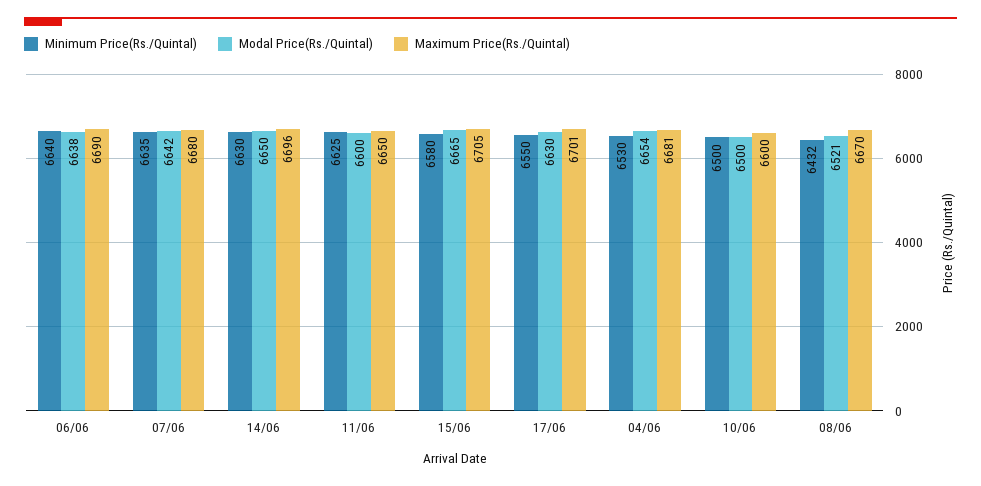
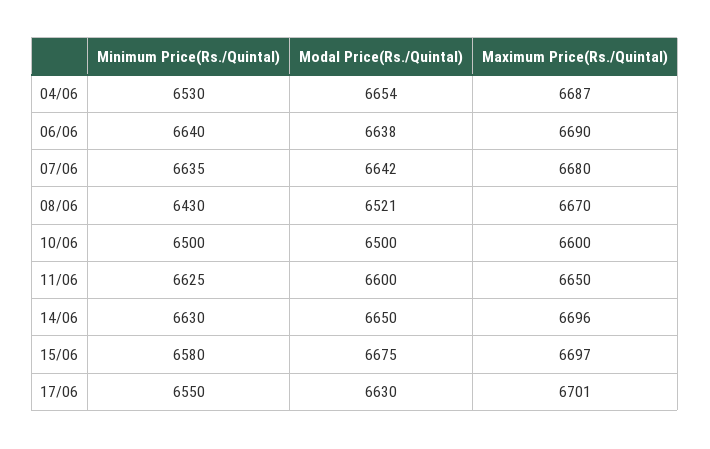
Modal Price(Rs./Quintal), 15/06: 6665 -> 6675
Maximum Price(Rs./Quintal), 15/06: 6705 -> 6697
Maximum Price(Rs./Quintal), 04/06: 6681 -> 6687
Minimum Price(Rs./Quintal), 08/06: 6432 -> 6430

